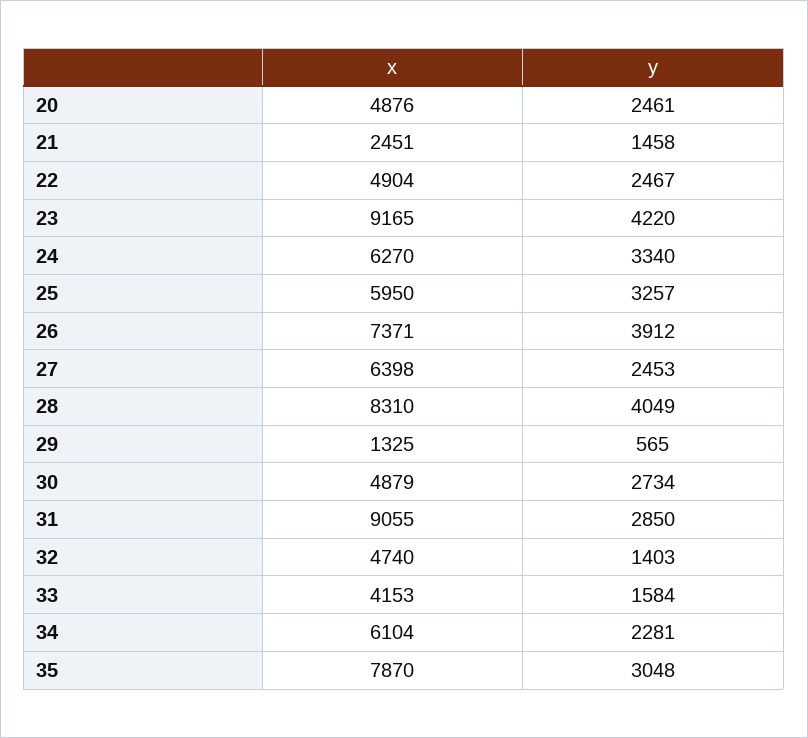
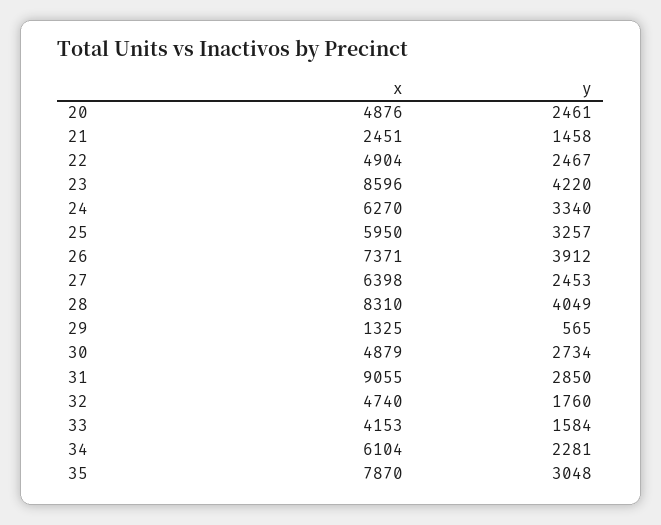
x, 23: 9165 -> 8596
y, 32: 1403 -> 1760

